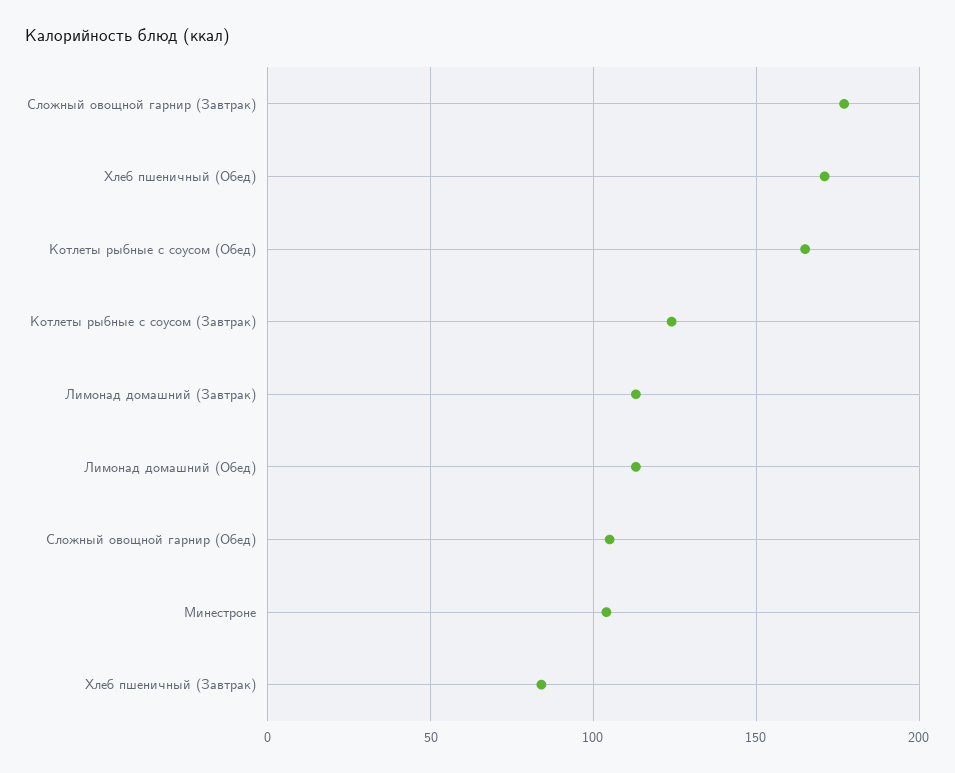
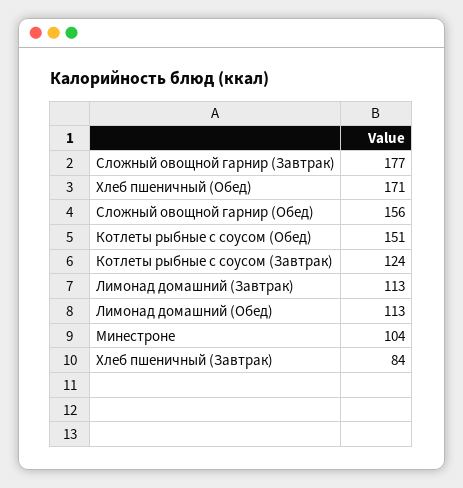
Котлеты рыбные с соусом (Обед): 165 -> 151
Сложный овощной гарнир (Обед): 105 -> 156

